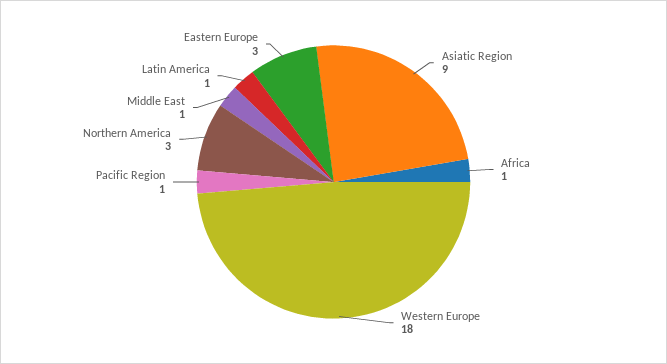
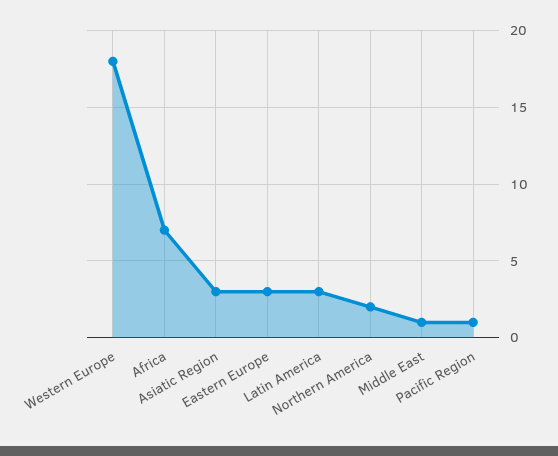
Asiatic Region: 9 -> 3
Africa: 1 -> 7
Northern America: 3 -> 2
Latin America: 1 -> 3

